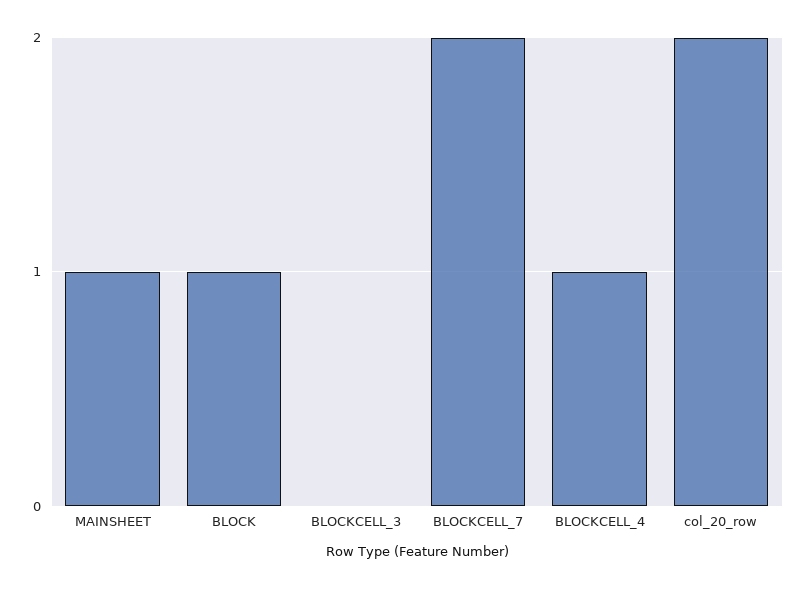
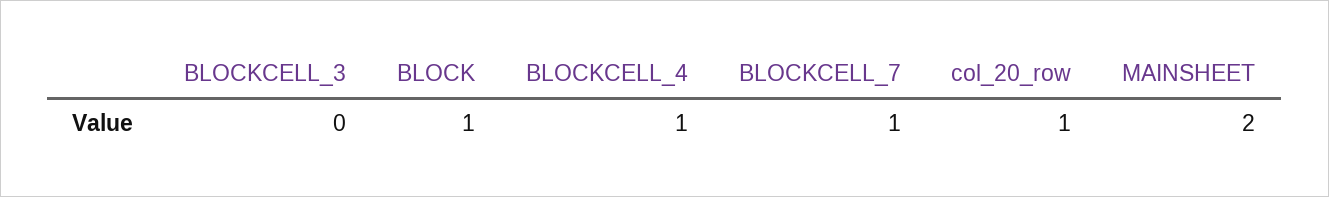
MAINSHEET: 1 -> 2
BLOCKCELL_7: 2 -> 1
col_20_row: 2 -> 1

